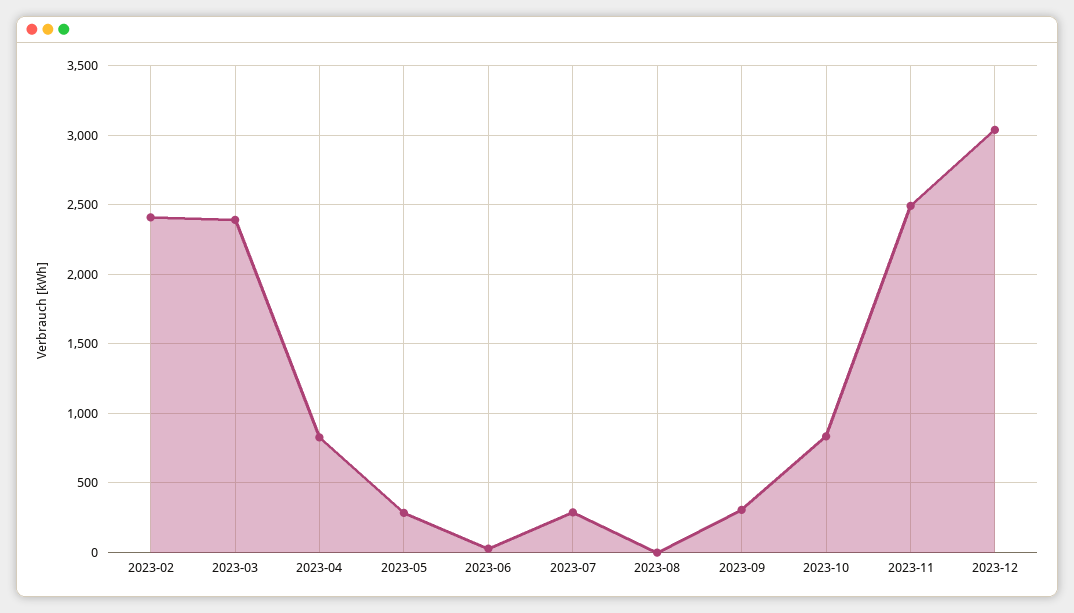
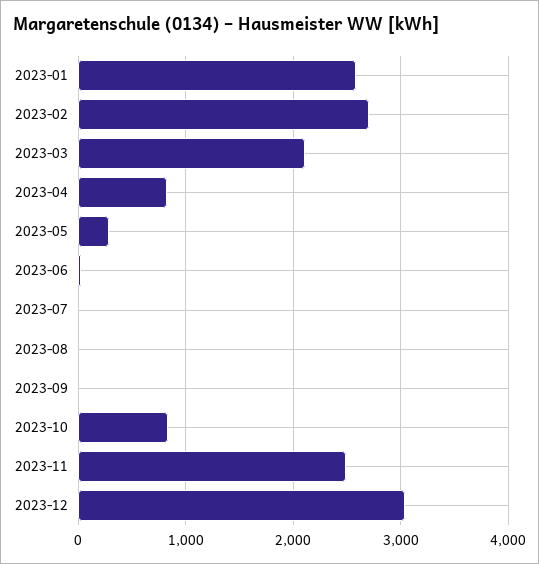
2023-02: 2400 -> 2700
2023-03: 2400 -> 2100
2023-07: 300 -> 0
2023-09: 300 -> 0
2023-01: none -> 2600

